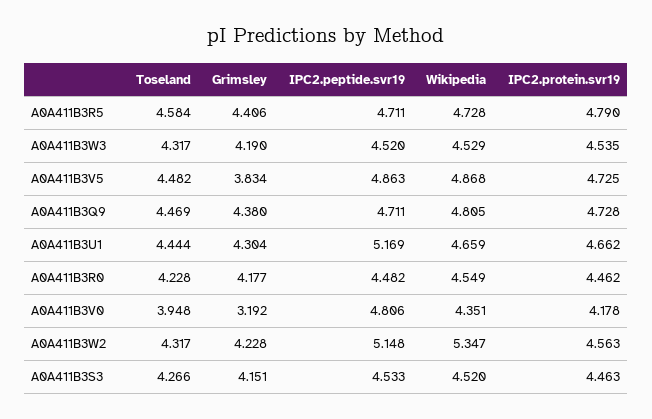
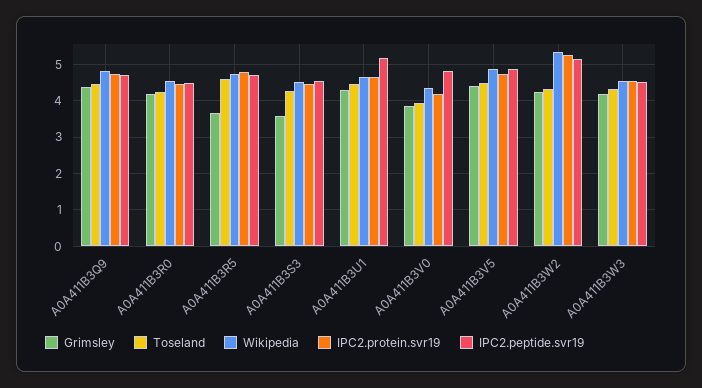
Grimsley, A0A411B3R5: 4.406 -> 3.6
Grimsley, A0A411B3V5: 3.834 -> 4.4
Grimsley, A0A411B3V0: 3.192 -> 3.8
IPC2.protein.svr19, A0A411B3W2: 4.563 -> 5.2
Grimsley, A0A411B3S3: 4.151 -> 3.6

